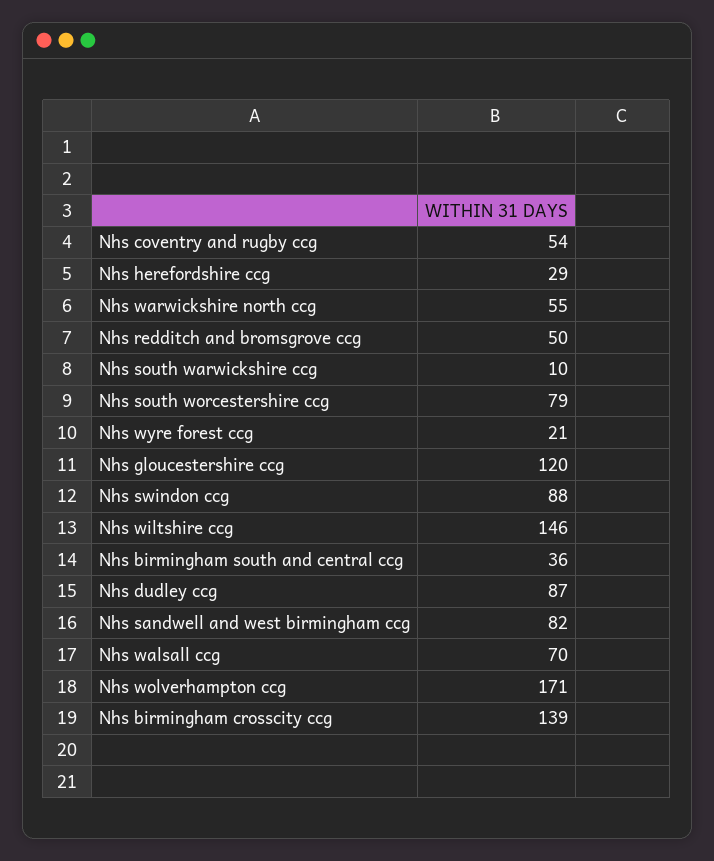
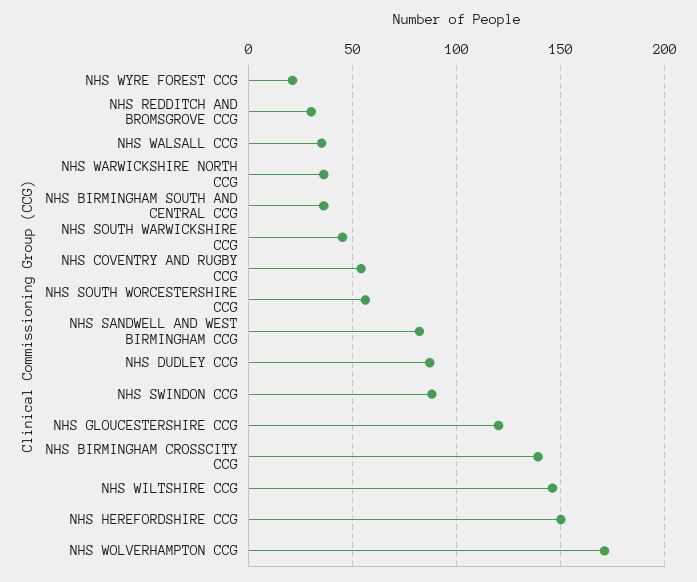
Nhs herefordshire ccg: 29 -> 150
Nhs warwickshire north ccg: 55 -> 35
Nhs redditch and bromsgrove ccg: 50 -> 30
Nhs south warwickshire ccg: 10 -> 45
Nhs south worcestershire ccg: 79 -> 55
Nhs walsall ccg: 70 -> 35

